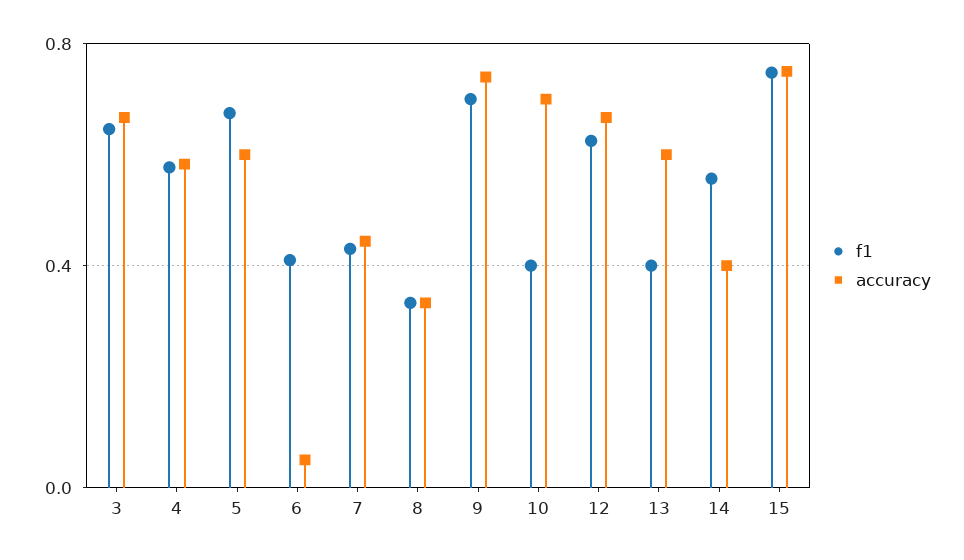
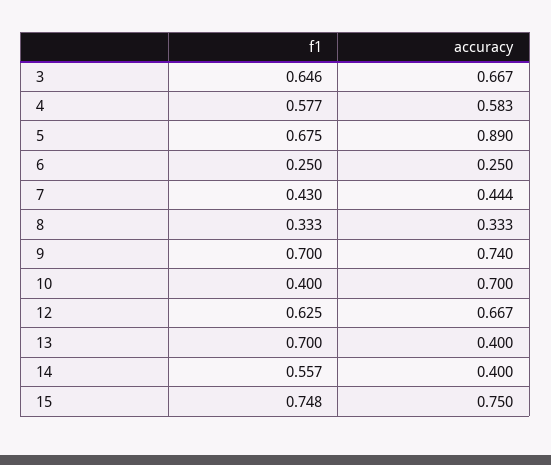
accuracy, 5: 0.6 -> 0.89
f1, 6: 0.4 -> 0.25
accuracy, 6: 0.05 -> 0.25
f1, 13: 0.4 -> 0.7
accuracy, 13: 0.6 -> 0.4

